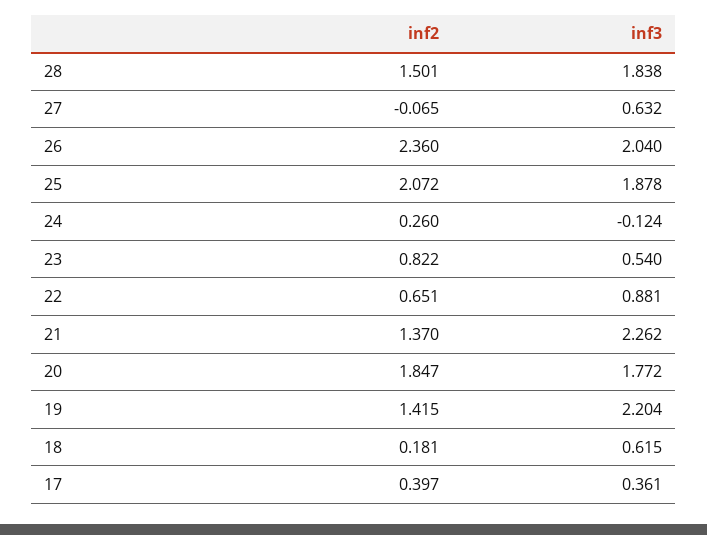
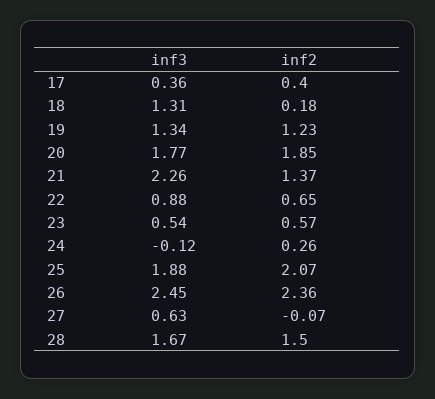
inf3, 28: 1.838 -> 1.67
inf3, 26: 2.04 -> 2.45
inf2, 23: 0.822 -> 0.57
inf2, 19: 1.415 -> 1.23
inf3, 19: 2.204 -> 1.34
inf3, 18: 0.615 -> 1.31

